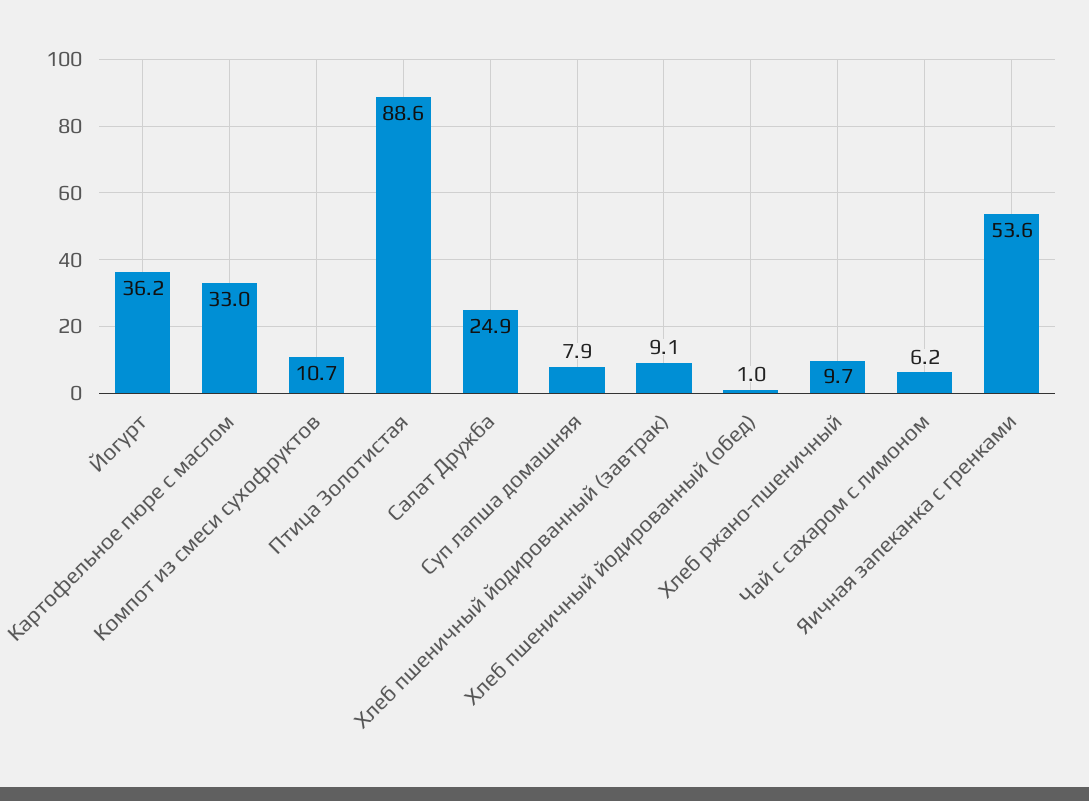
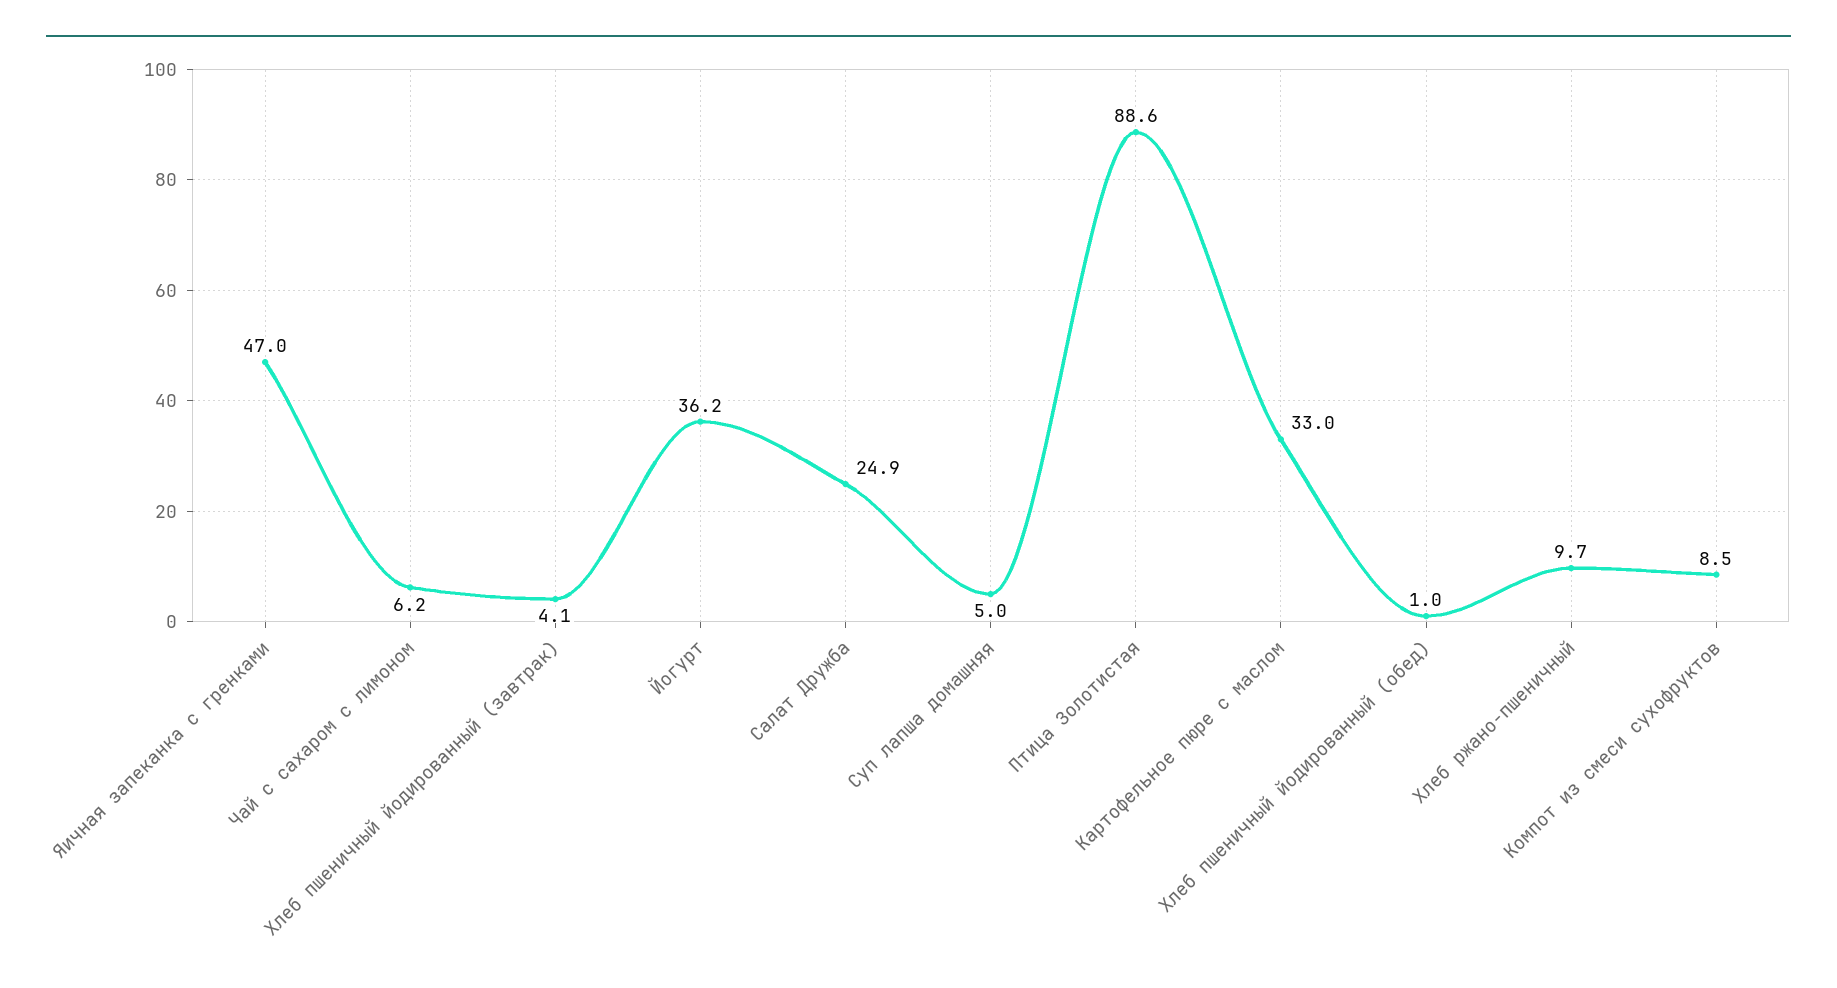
Компот из смеси сухофруктов: 10.7 -> 8.5
Суп лапша домашняя: 7.9 -> 5
Хлеб пшеничный йодированный (завтрак): 9.1 -> 4.1
Яичная запеканка с гренками: 53.6 -> 47

